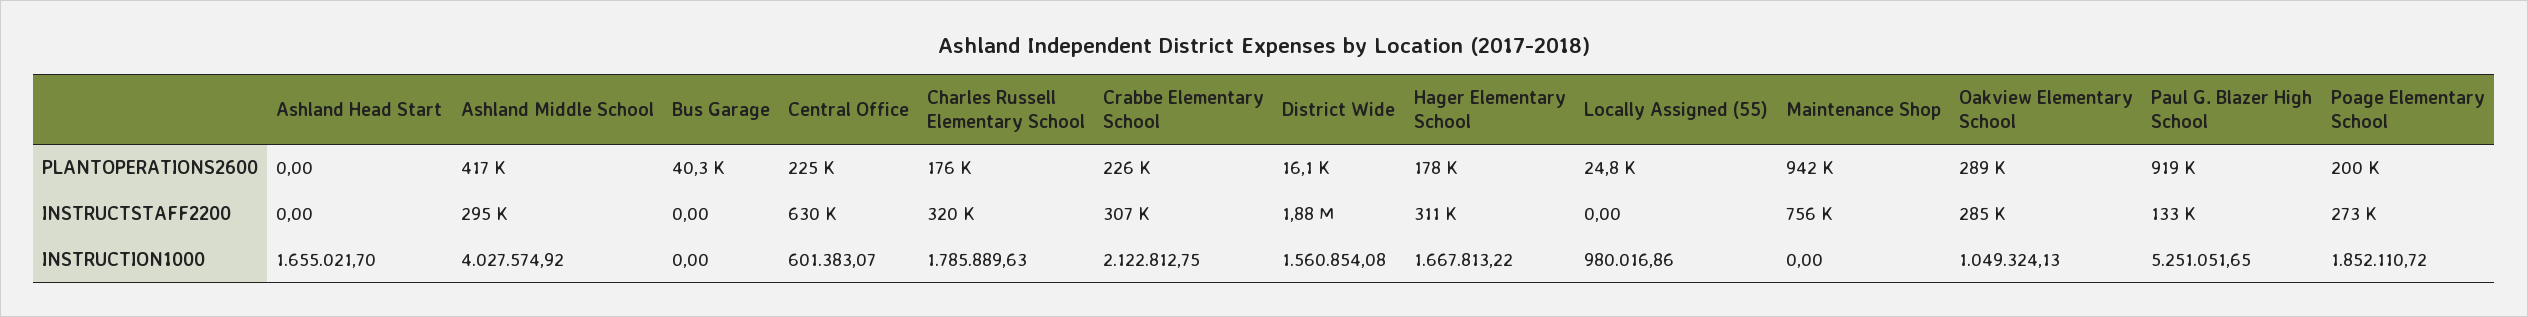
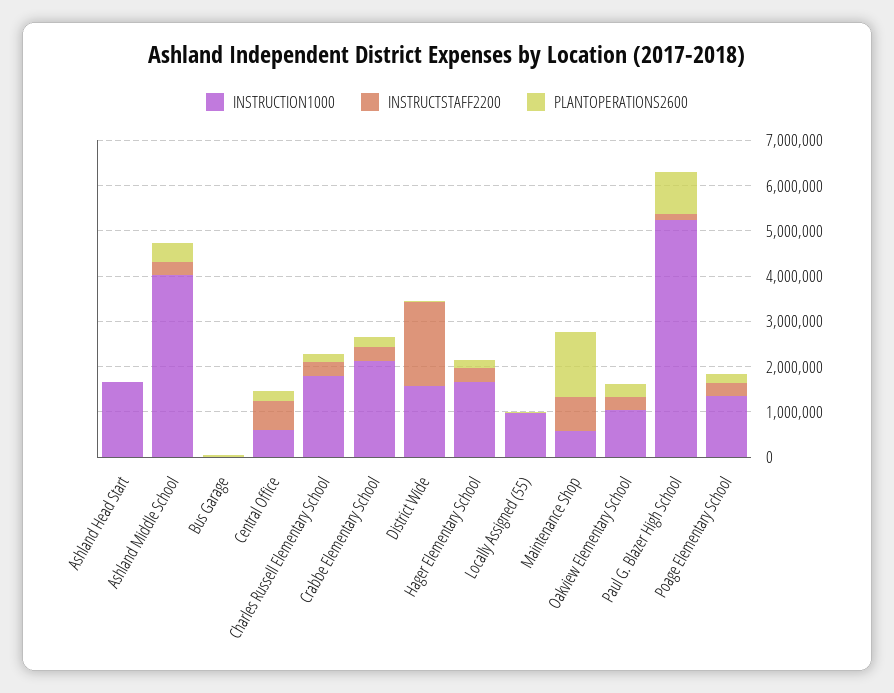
PLANTOPERATIONS2600, Maintenance Shop: 942000 -> 1400000
INSTRUCTION1000, Maintenance Shop: 0 -> 600000
INSTRUCTION1000, Poage Elementary School: 1852110.72 -> 1400000

